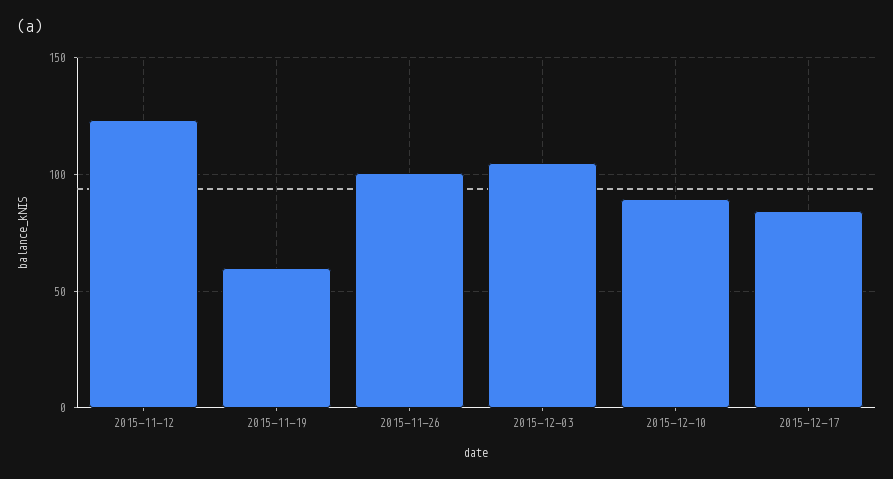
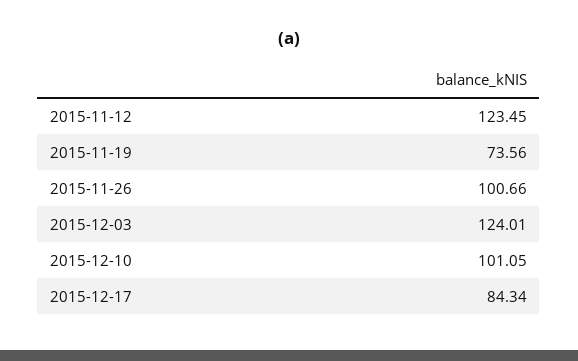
2015-11-19: 60 -> 73.56
2015-12-03: 105 -> 124.01
2015-12-10: 90 -> 101.05

